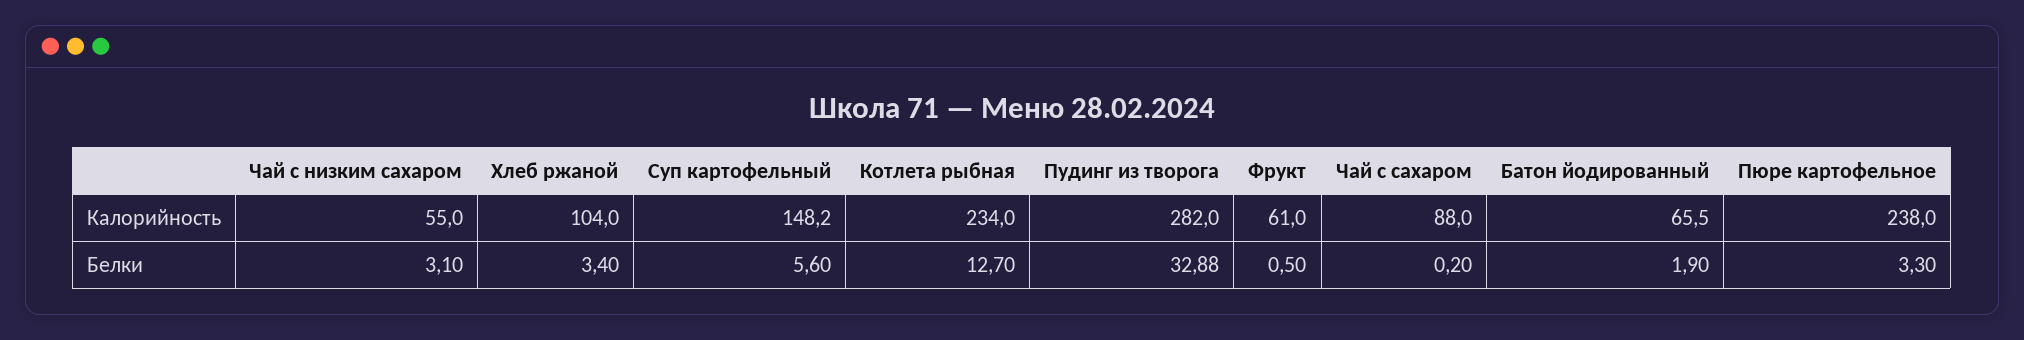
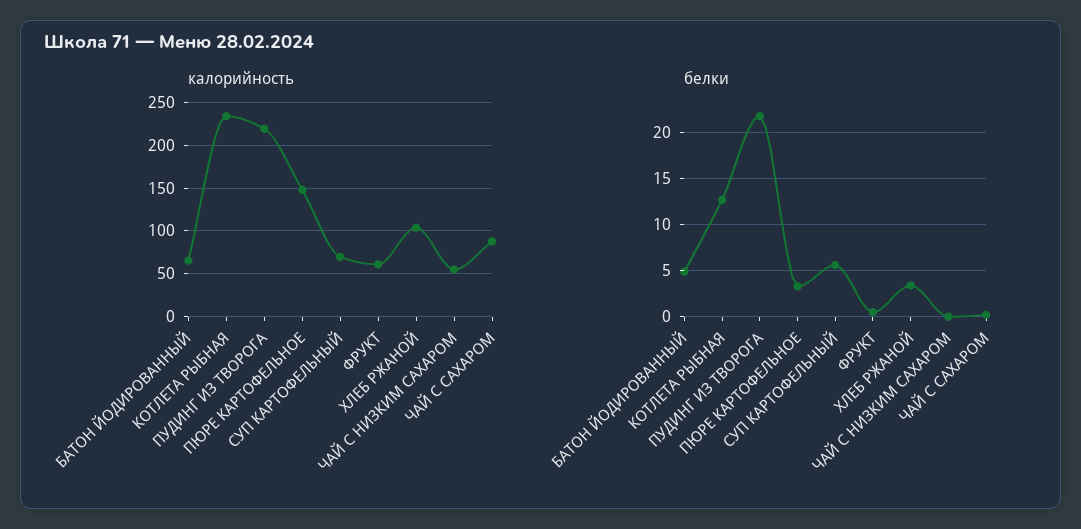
Калорийность, Суп картофельный: 148.2 -> 70
Калорийность, Пудинг из творога: 282 -> 220
Калорийность, Пюре картофельное: 238 -> 150
Белки, Чай с низким сахаром: 3.1 -> 0
Белки, Пудинг из творога: 32.88 -> 22
Белки, Батон йодированный: 1.9 -> 5

